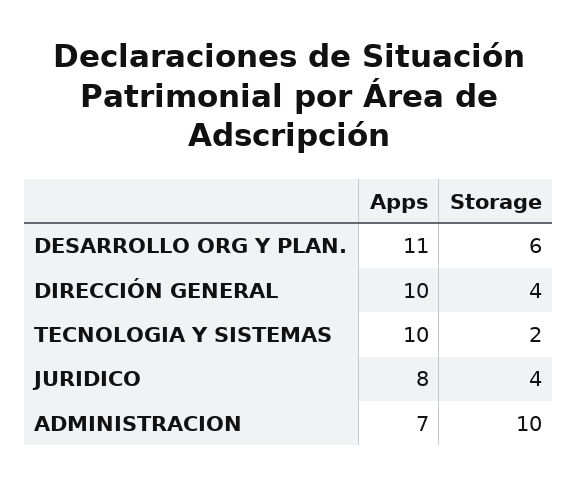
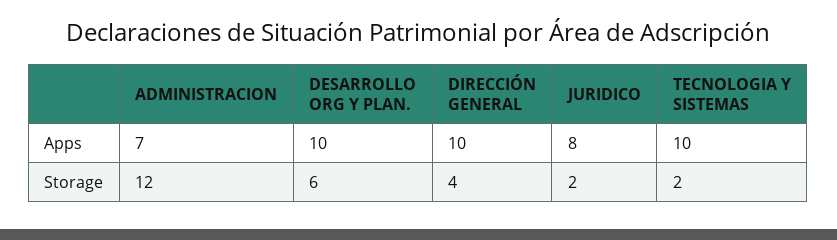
Apps, DESARROLLO ORG Y PLAN.: 11 -> 10
Storage, JURIDICO: 4 -> 2
Storage, ADMINISTRACION: 10 -> 12

